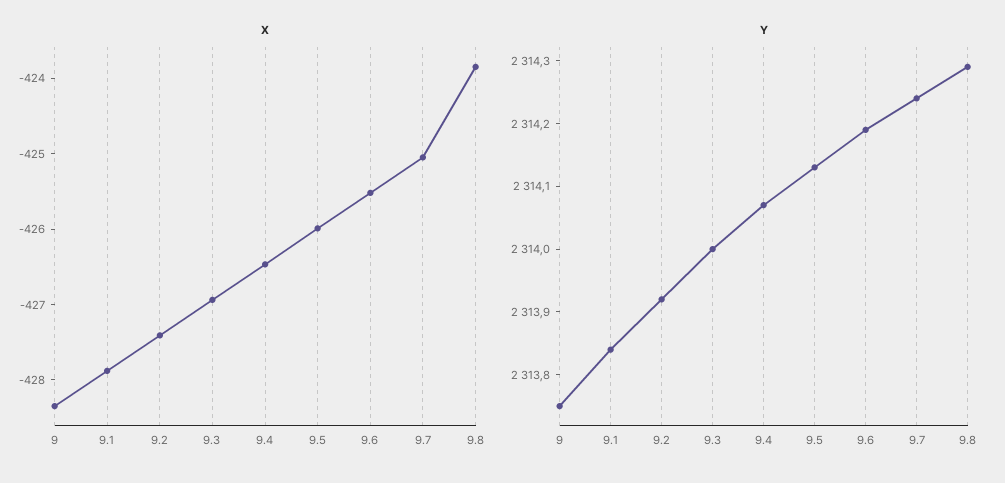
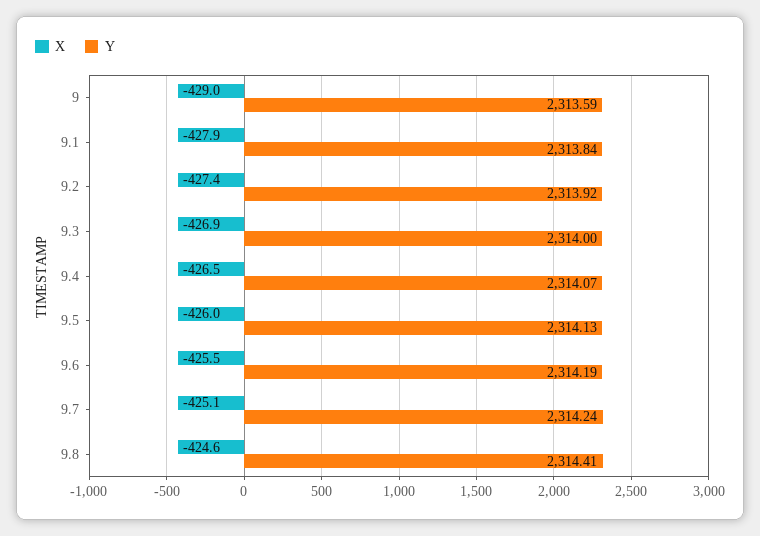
X, 9: -428.4 -> -429
X, 9.8: -423.8 -> -424.6
Y, 9: 2313.75 -> 2313.59
Y, 9.8: 2314.3 -> 2314.41

